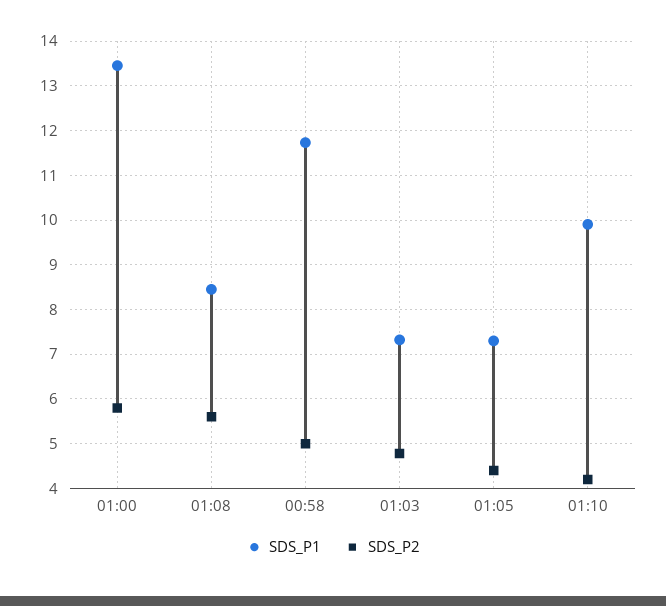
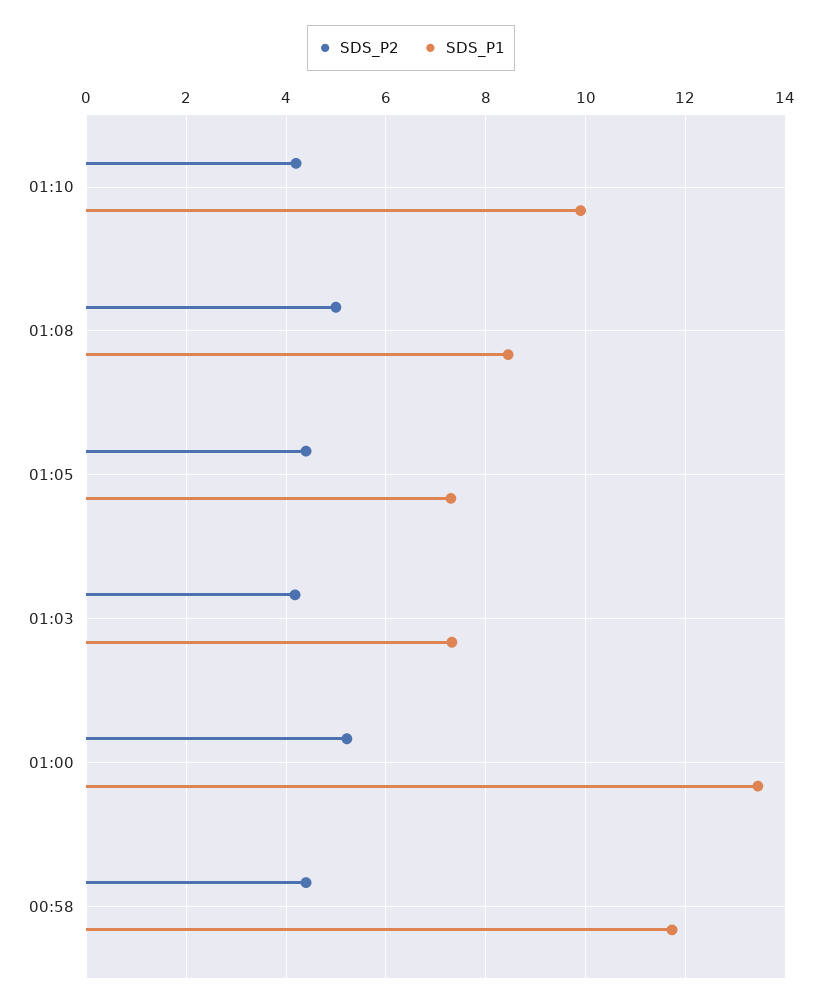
SDS_P2, 01:00: 5.8 -> 5.2
SDS_P2, 01:08: 5.6 -> 5
SDS_P2, 00:58: 5 -> 4.4
SDS_P2, 01:03: 4.8 -> 4.2

